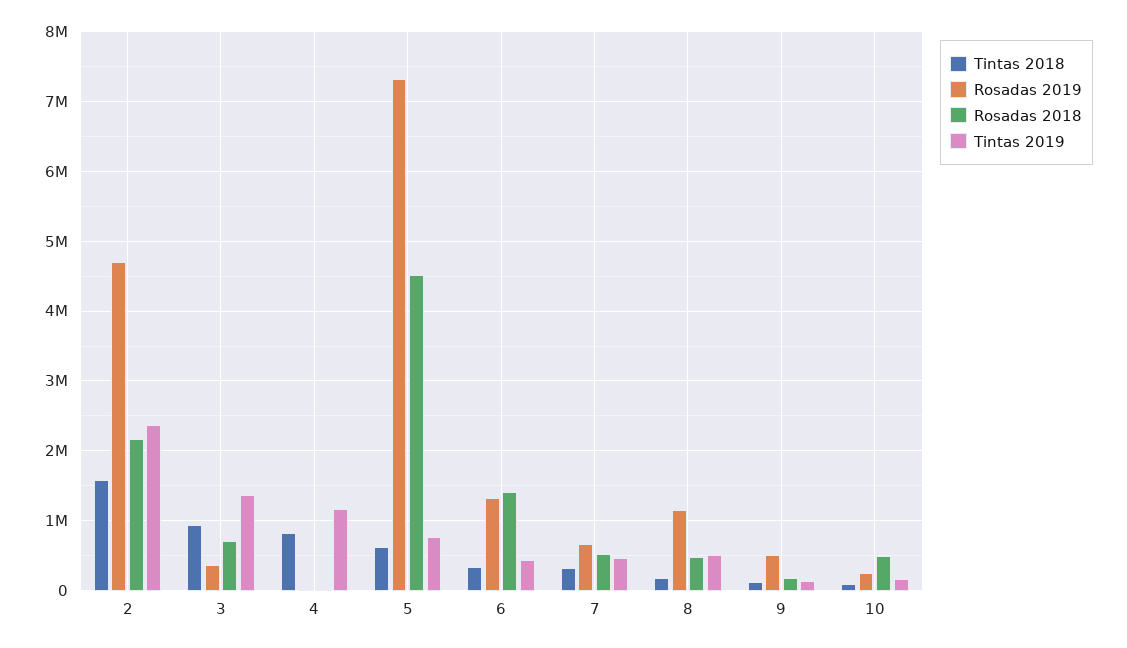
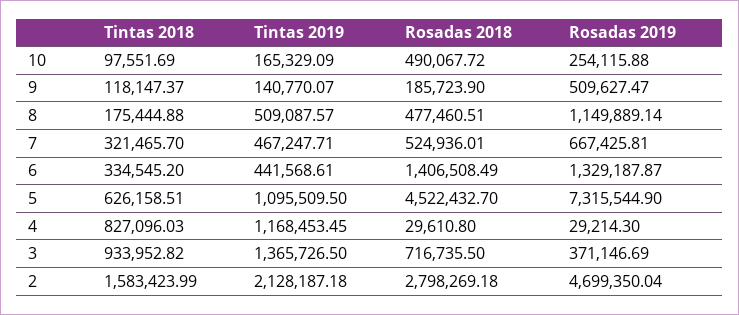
Rosadas 2018, 2: 2200000 -> 2798269.18
Tintas 2019, 2: 2400000 -> 2128187.18
Tintas 2019, 5: 800000 -> 1095509.5

